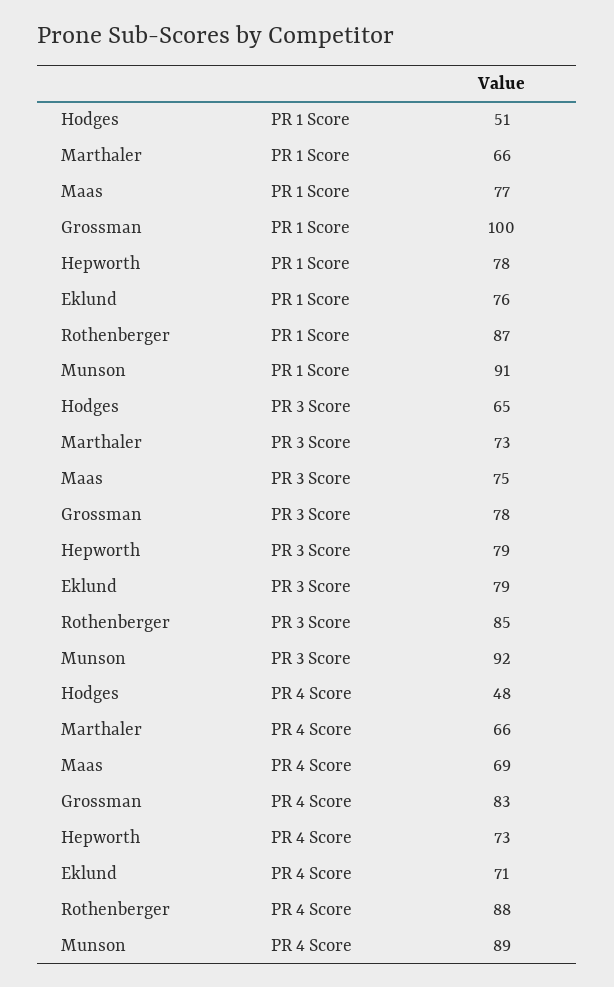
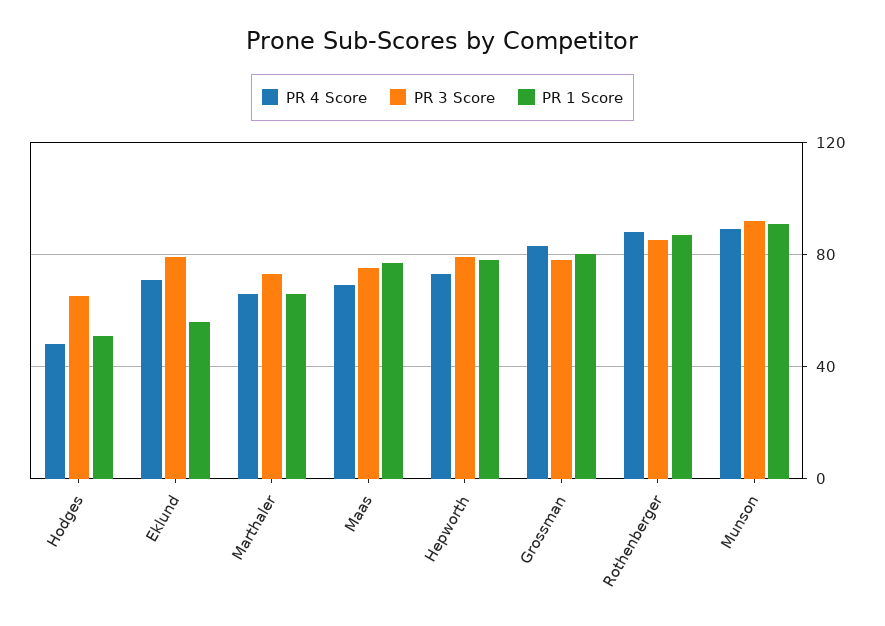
PR 1 Score, Grossman: 100 -> 80
PR 1 Score, Eklund: 76 -> 55

